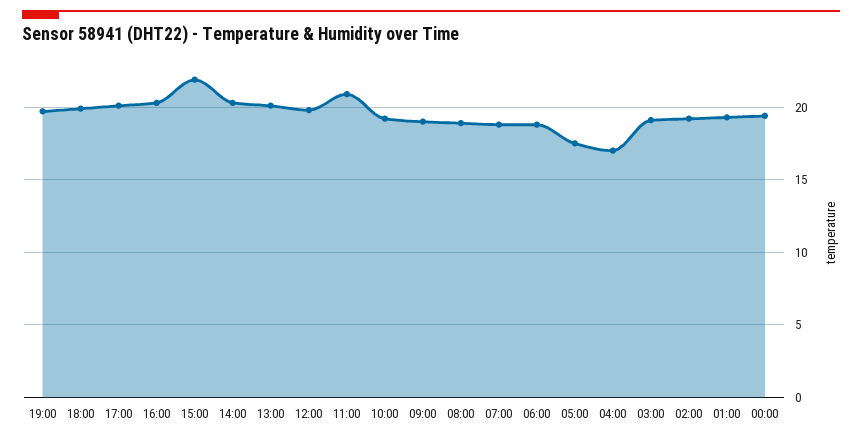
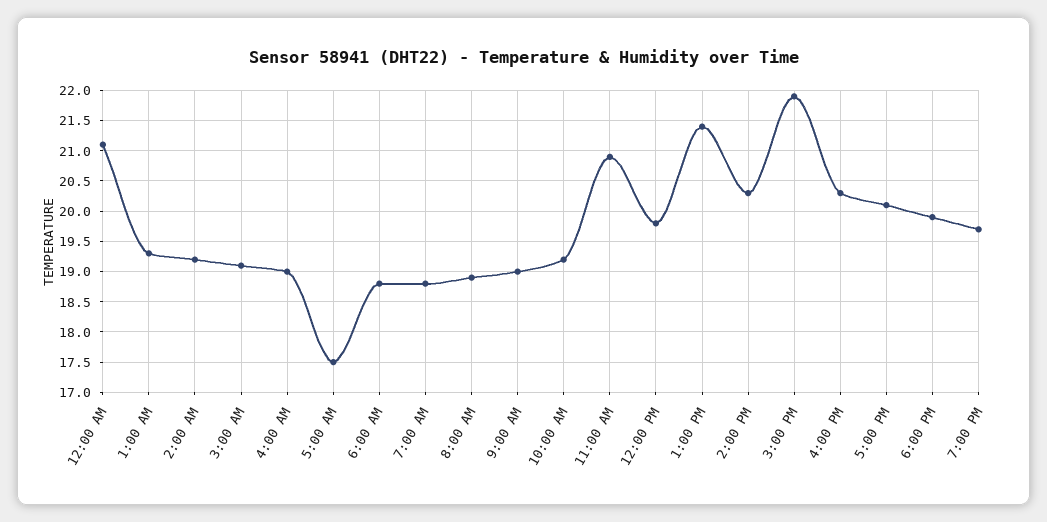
13:00: 20 -> 21.4
04:00: 17 -> 19
00:00: 19.5 -> 21.1

